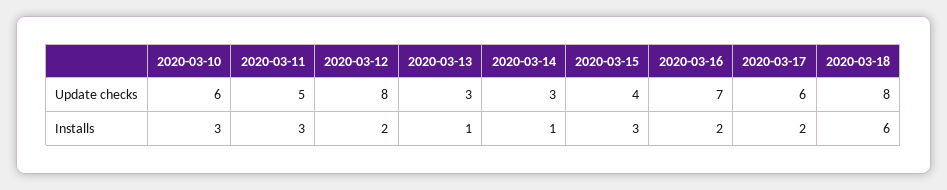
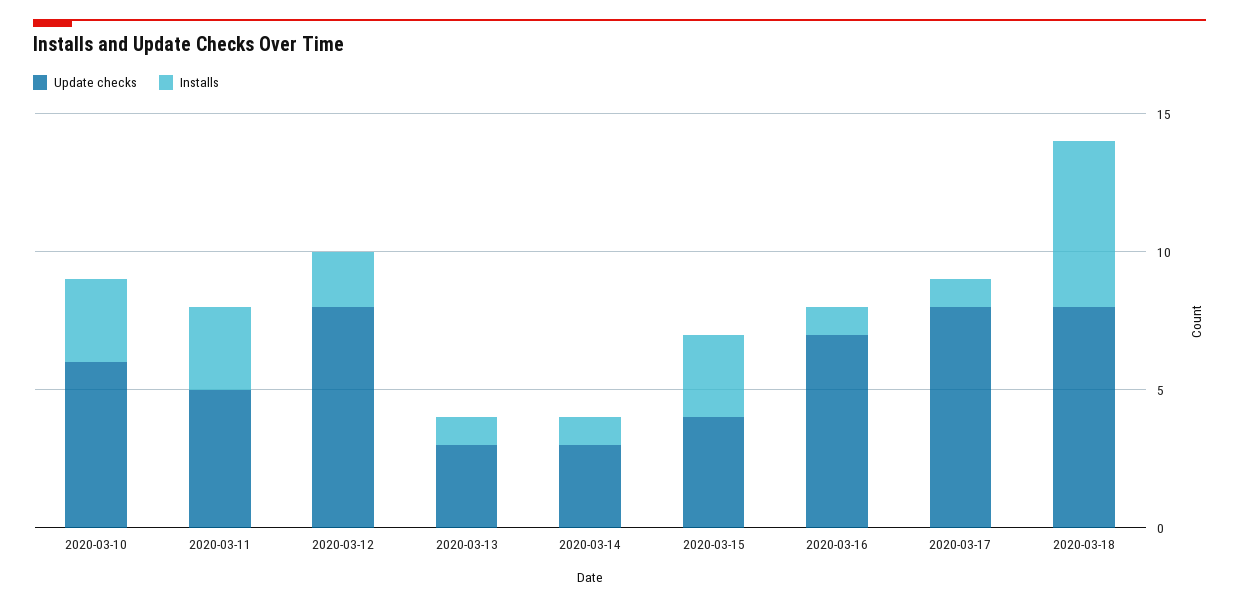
Update checks, 2020-03-17: 6 -> 8
Installs, 2020-03-16: 2 -> 1
Installs, 2020-03-17: 2 -> 1

